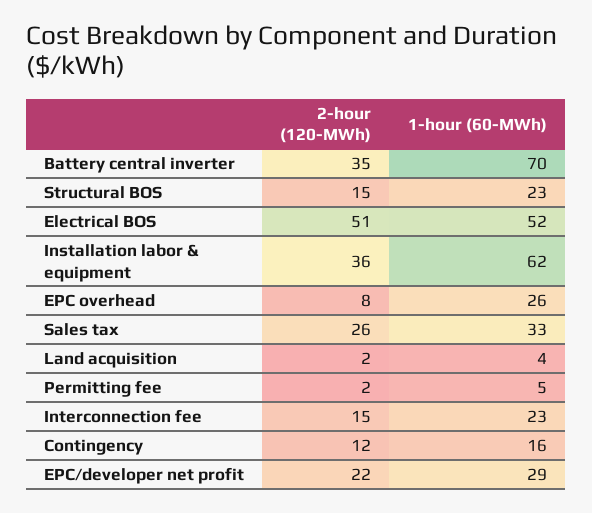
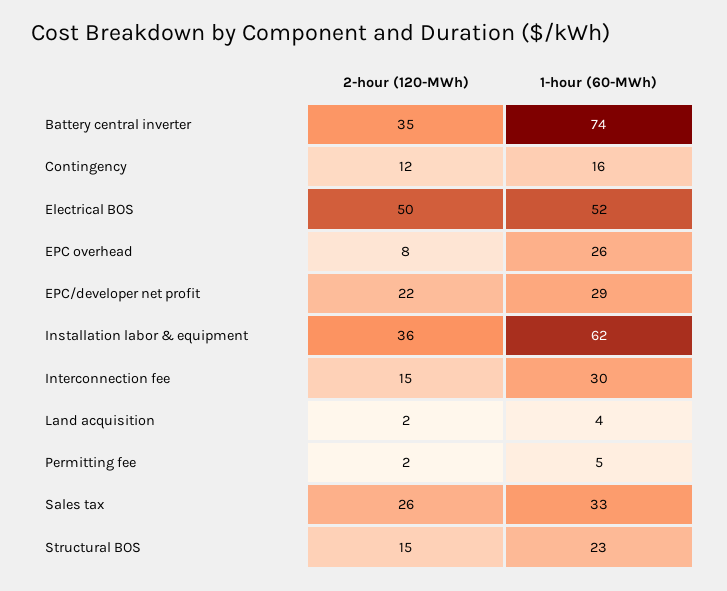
1-hour (60-MWh), Battery central inverter: 70 -> 74
2-hour (120-MWh), Electrical BOS: 51 -> 50
1-hour (60-MWh), Interconnection fee: 23 -> 30

